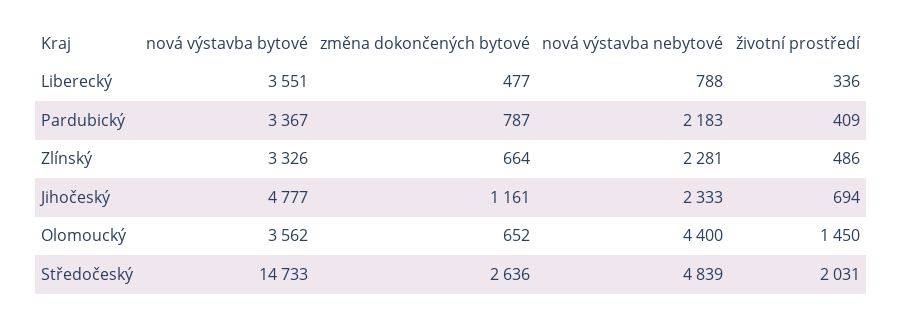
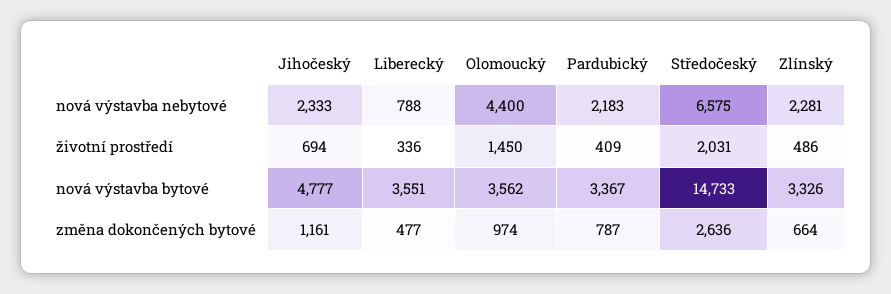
změna dokončených bytové, Olomoucký: 652 -> 974
nová výstavba nebytové, Středočeský: 4839 -> 6575

